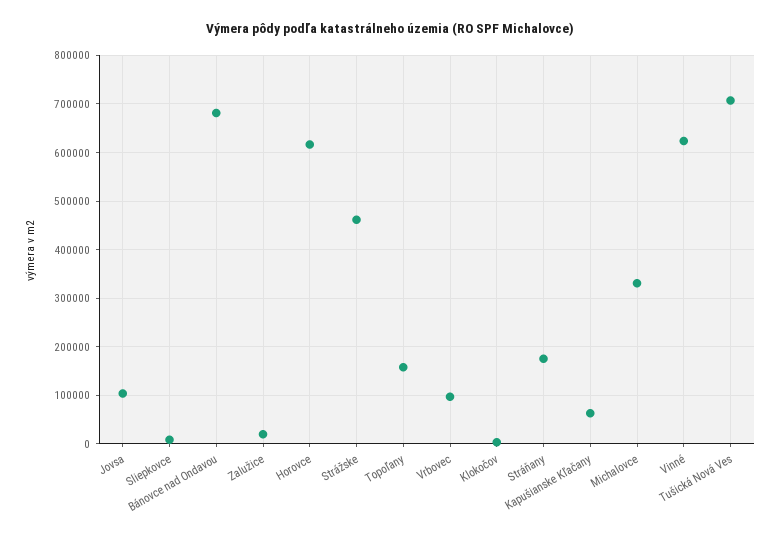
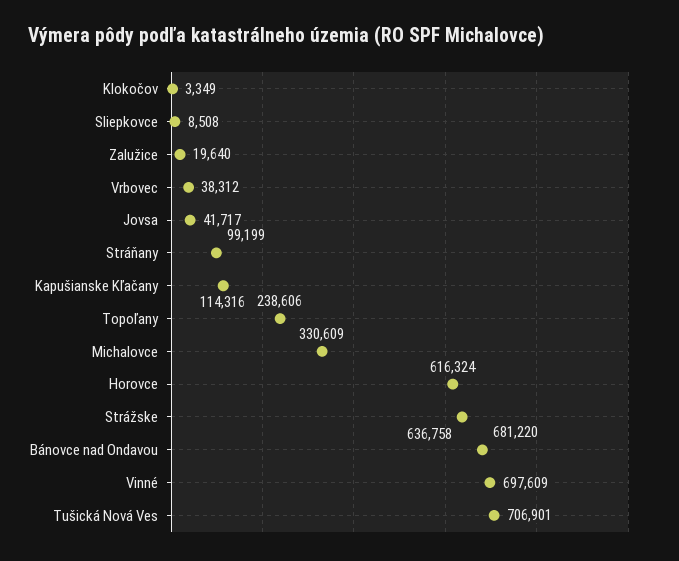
Jovsa: 100000 -> 41717
Strážske: 460000 -> 636758
Topoľany: 160000 -> 238606
Vrbovec: 100000 -> 38312
Stráňany: 180000 -> 99199
Kapušianske Kľačany: 60000 -> 114316
Vinné: 620000 -> 697609

